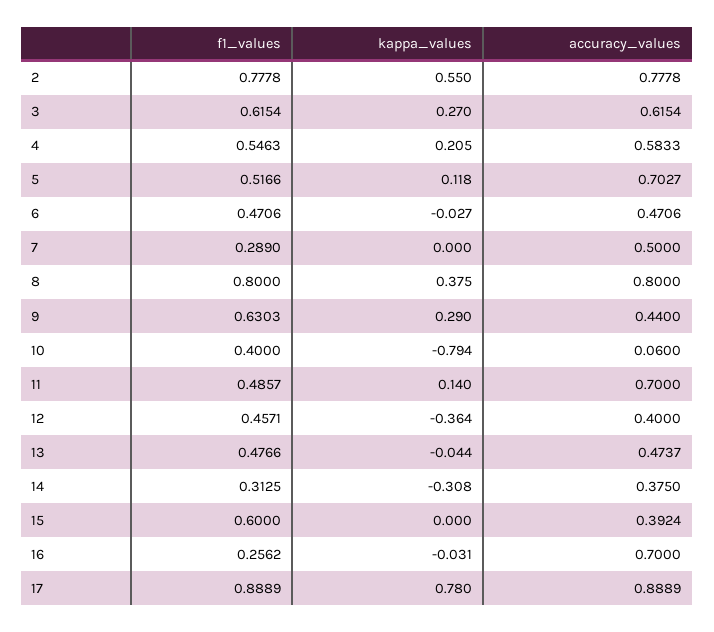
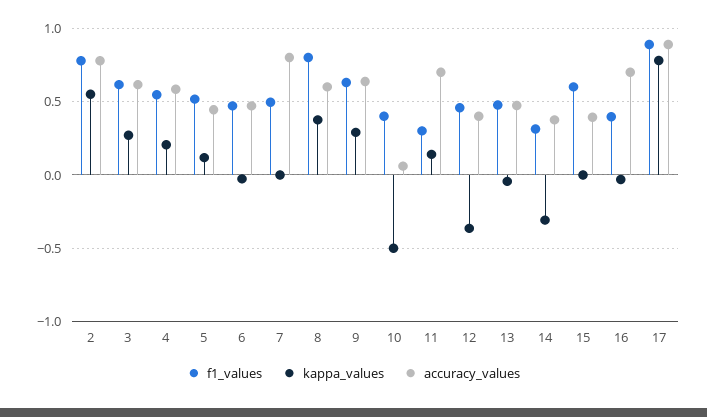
accuracy_values, 5: 0.7027 -> 0.45
f1_values, 7: 0.289 -> 0.5
accuracy_values, 7: 0.5 -> 0.8
accuracy_values, 8: 0.8 -> 0.6
accuracy_values, 9: 0.44 -> 0.65
kappa_values, 10: -0.794 -> -0.5
f1_values, 11: 0.4857 -> 0.3
f1_values, 16: 0.2562 -> 0.4

